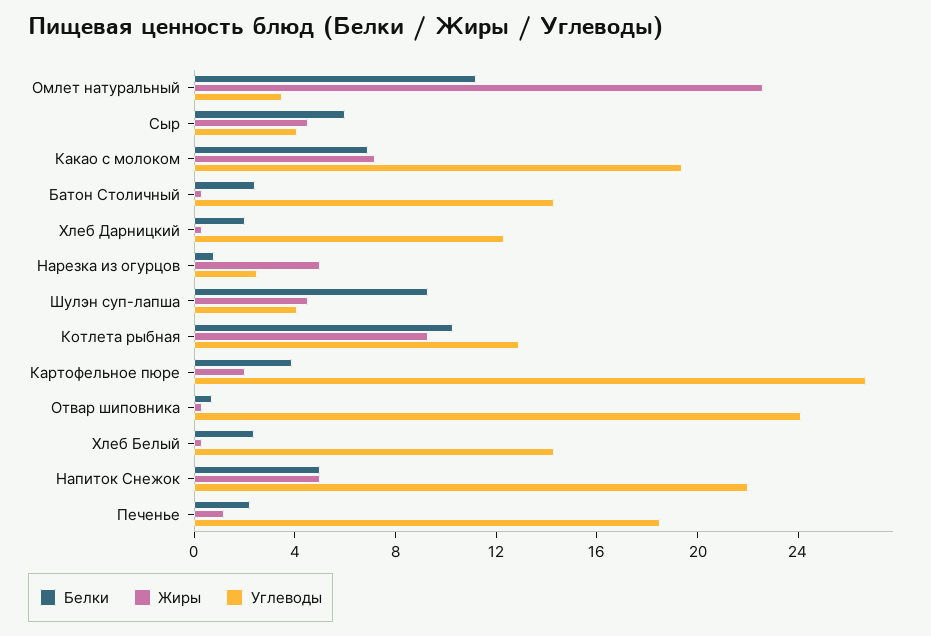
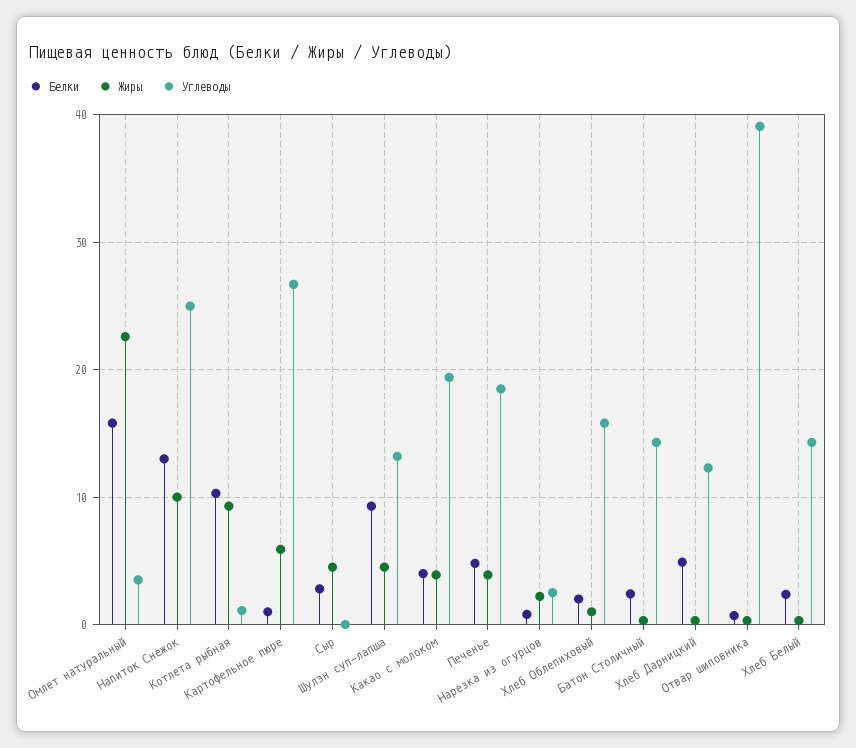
Белки, Омлет натуральный: 11 -> 16
Белки, Сыр: 6 -> 3
Углеводы, Сыр: 4 -> 0
Белки, Какао с молоком: 7 -> 4
Жиры, Какао с молоком: 7 -> 4
Белки, Хлеб Дарницкий: 2 -> 5
Жиры, Нарезка из огурцов: 5 -> 2
Углеводы, Шулэн суп-лапша: 4 -> 13
Углеводы, Котлета рыбная: 13 -> 1
Белки, Картофельное пюре: 4 -> 1
Жиры, Картофельное пюре: 2 -> 6
Углеводы, Отвар шиповника: 24 -> 39
Белки, Напиток Снежок: 5 -> 13
Жиры, Напиток Снежок: 5 -> 10
Углеводы, Напиток Снежок: 22 -> 25
Белки, Печенье: 2 -> 5
Жиры, Печенье: 1 -> 4
Белки, Хлеб Облепиховый: none -> 2
Жиры, Хлеб Облепиховый: none -> 1
Углеводы, Хлеб Облепиховый: none -> 16

